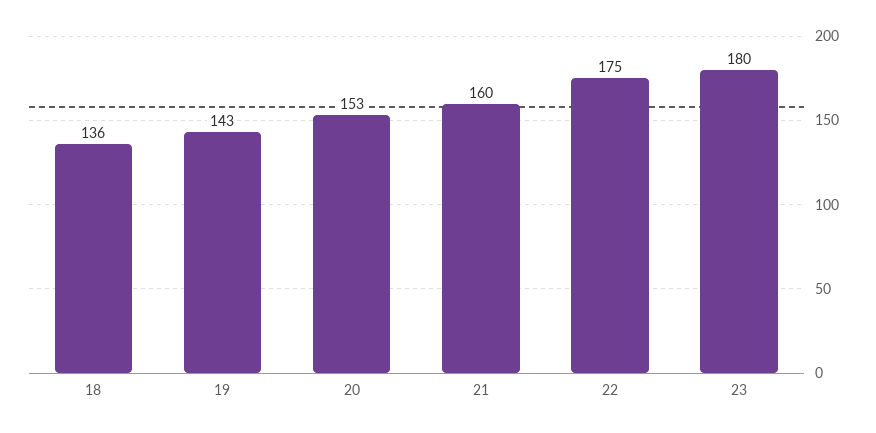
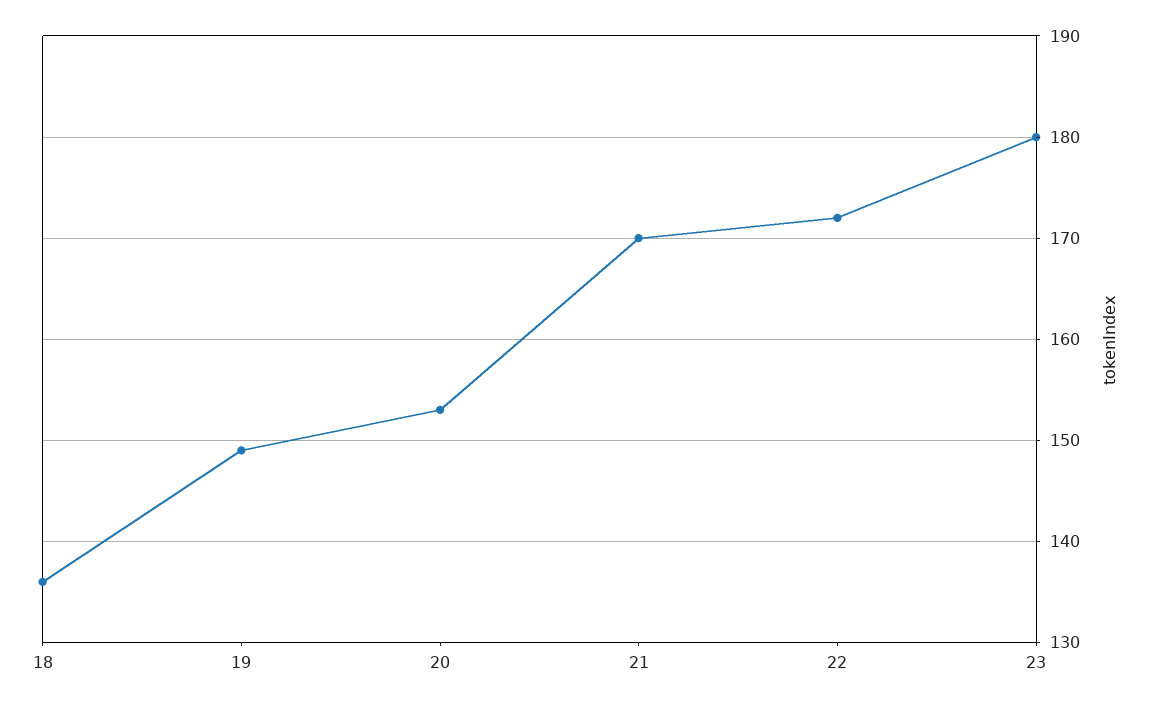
19: 143 -> 149
21: 160 -> 170
22: 175 -> 172

